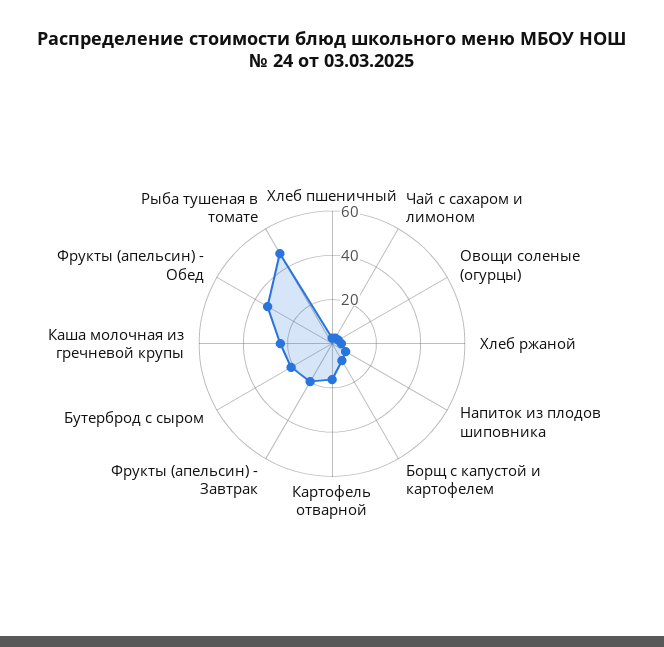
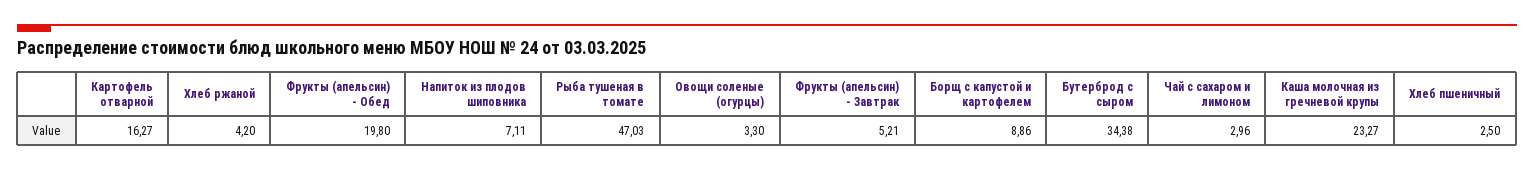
Фрукты (апельсин) - Завтрак: 20 -> 5.21
Бутерброд с сыром: 20 -> 34.38
Фрукты (апельсин) - Обед: 35 -> 19.8

